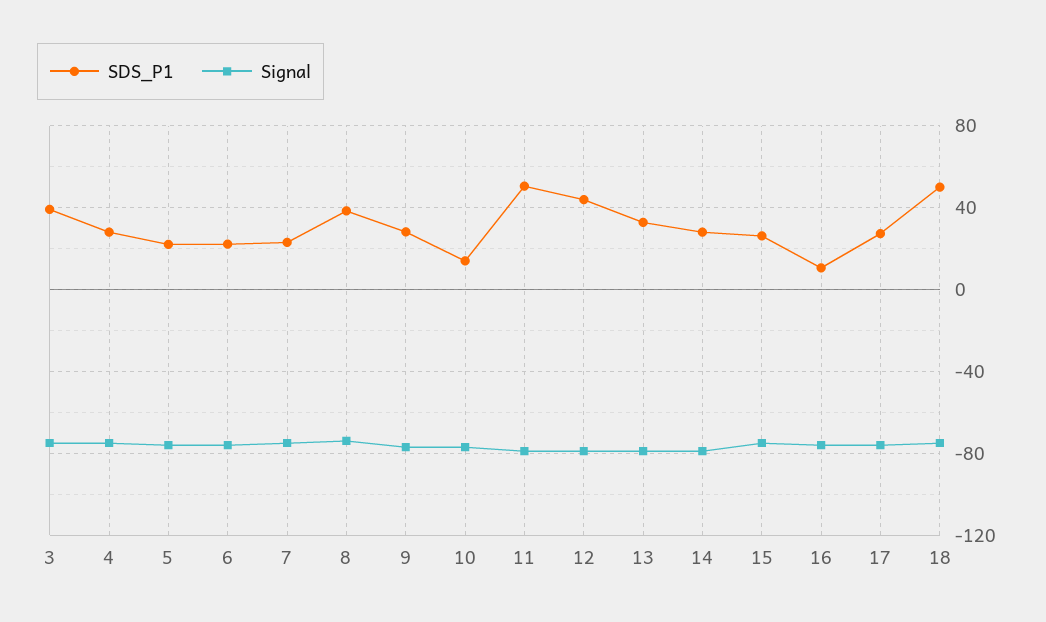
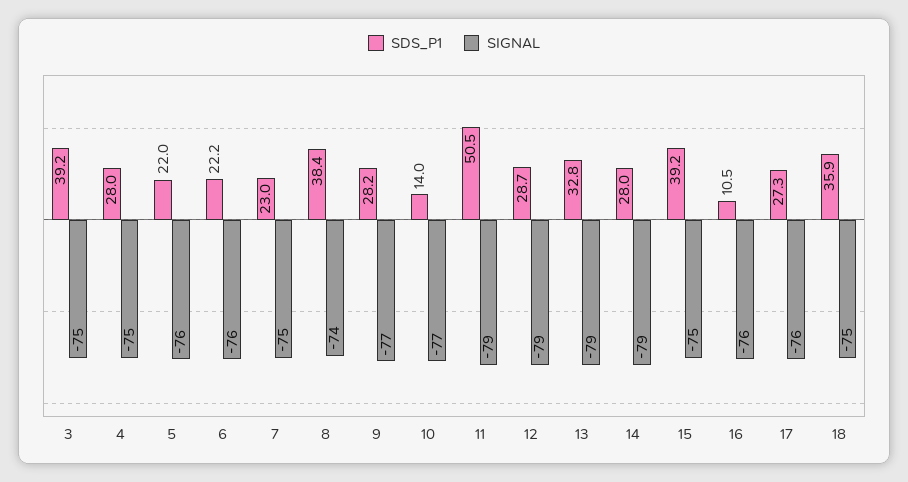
SDS_P1, 12: 45 -> 28.7
SDS_P1, 15: 25 -> 39.2
SDS_P1, 18: 50 -> 35.9

